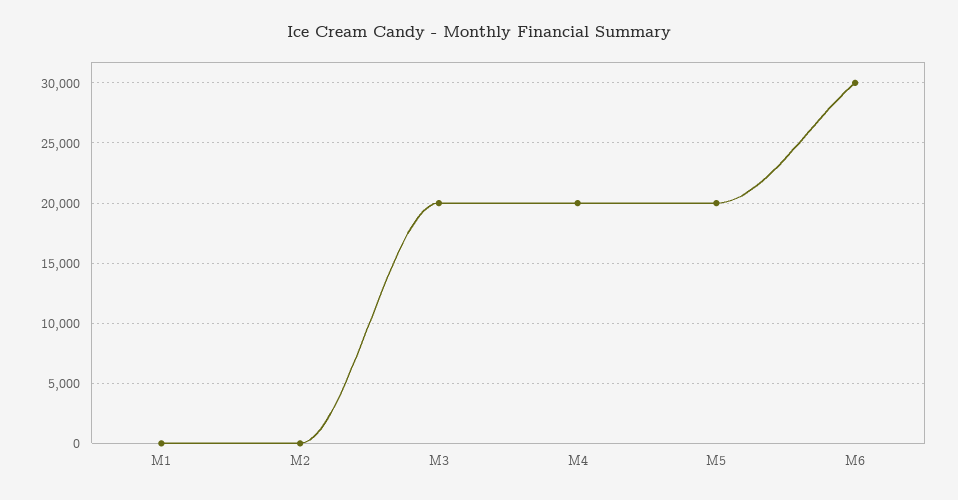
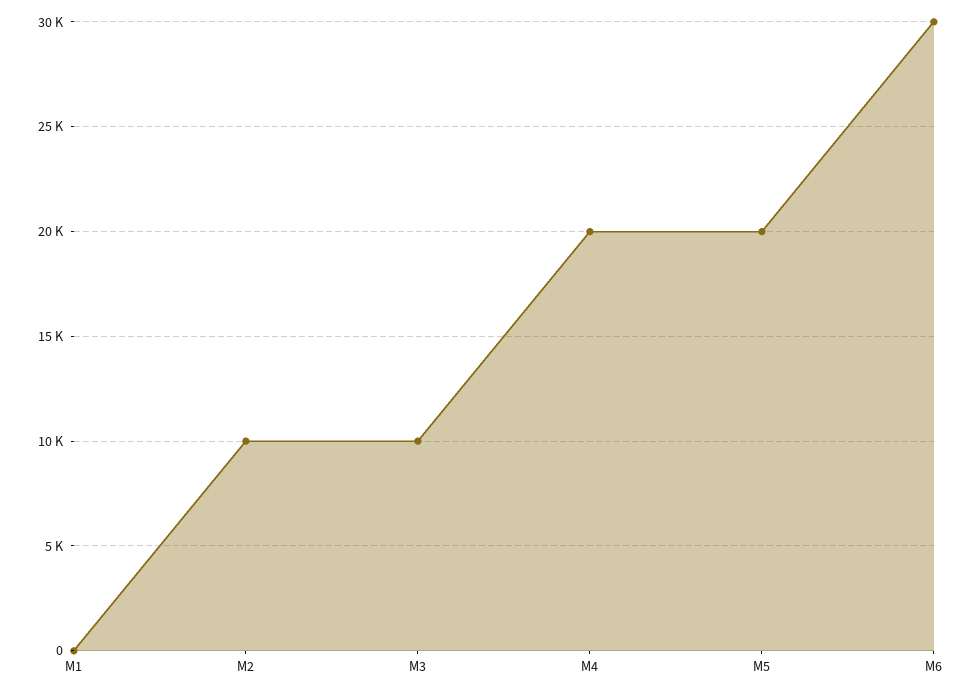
M2: 0 -> 10000
M3: 20000 -> 10000

